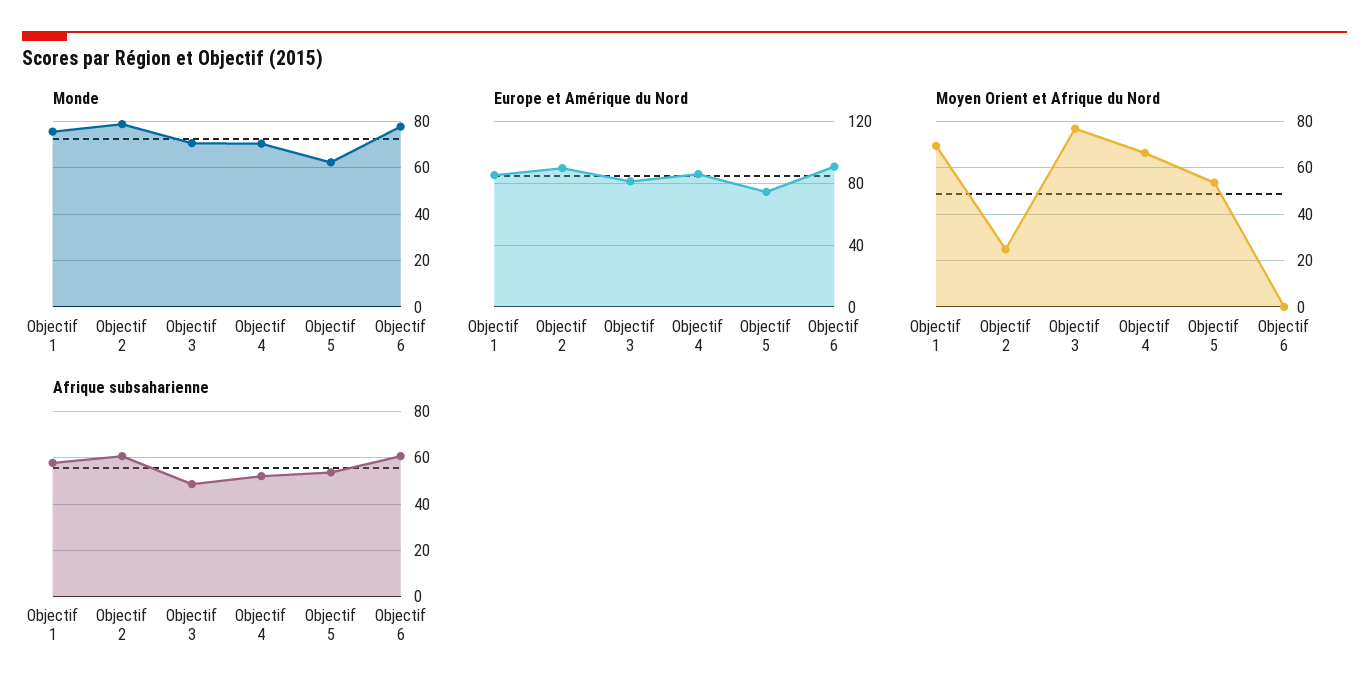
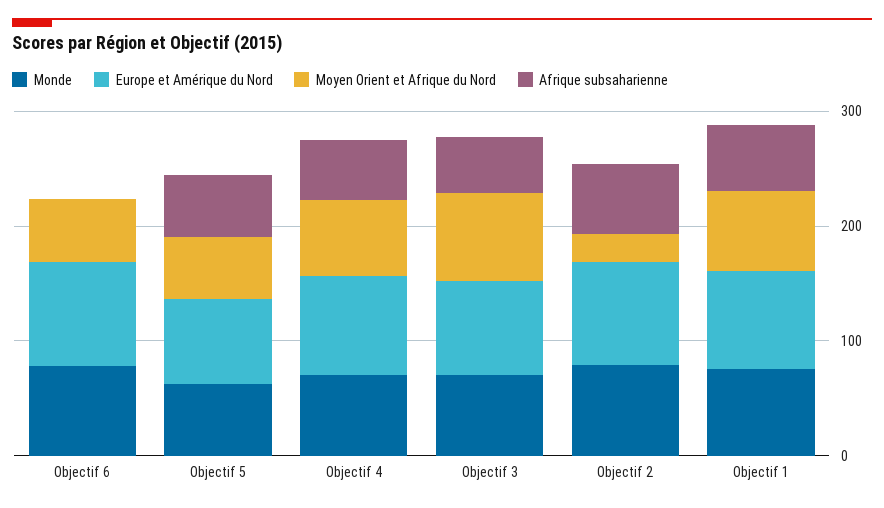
Moyen Orient et Afrique du Nord, Objectif 6: 0 -> 60
Afrique subsaharienne, Objectif 6: 60 -> 0

